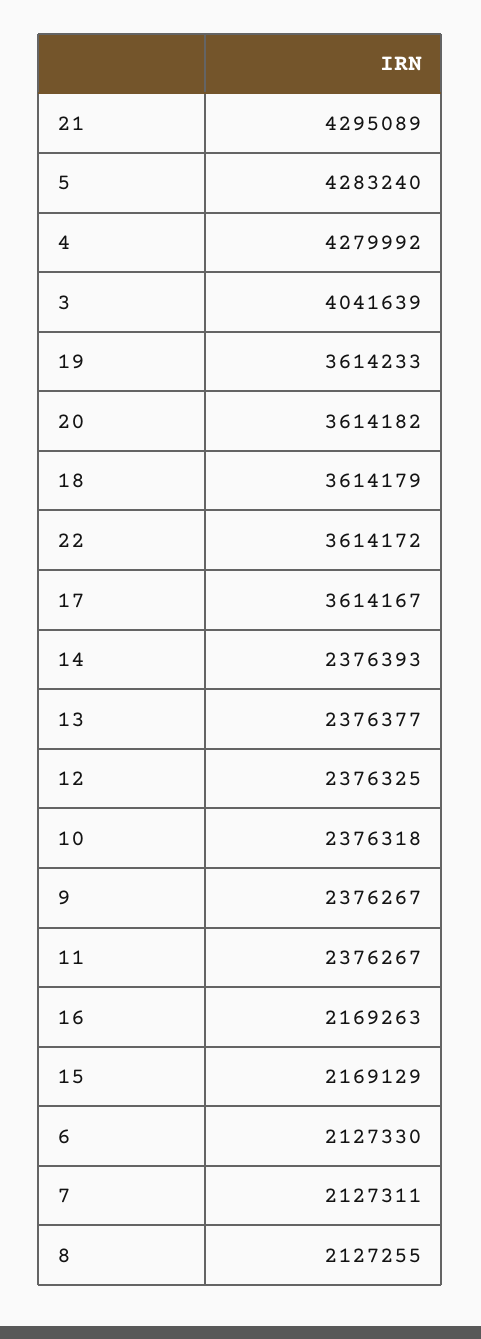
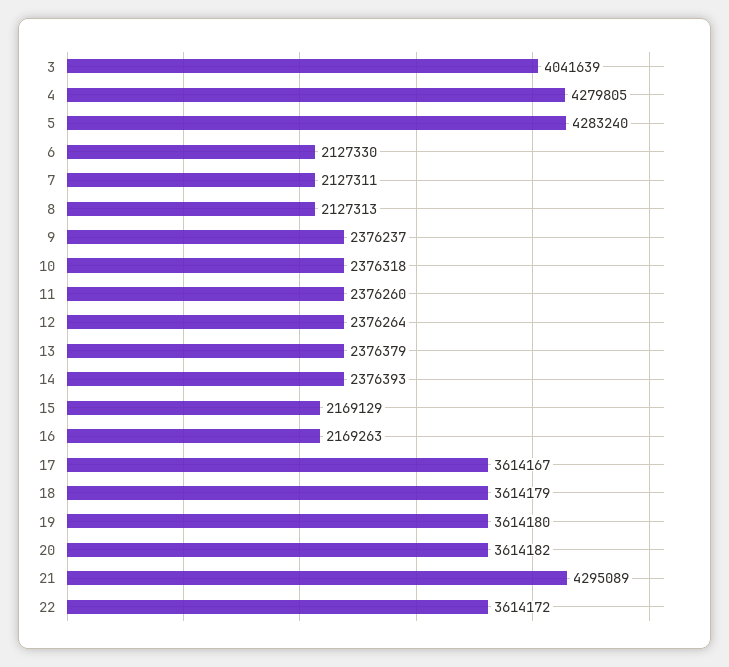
4: 4279992 -> 4279805
19: 3614233 -> 3614180
13: 2376377 -> 2376379
12: 2376325 -> 2376264
9: 2376267 -> 2376237
11: 2376267 -> 2376260
8: 2127255 -> 2127313

